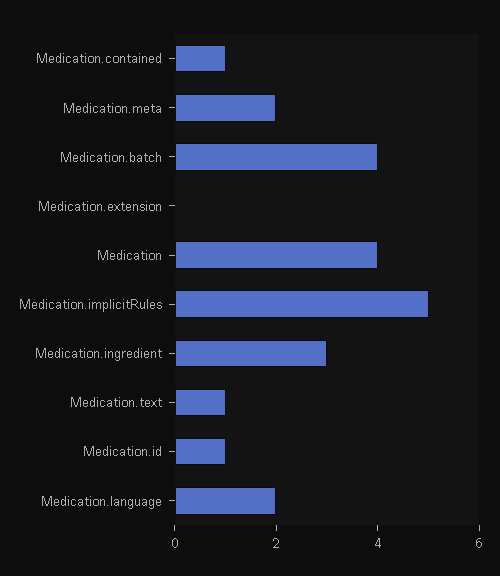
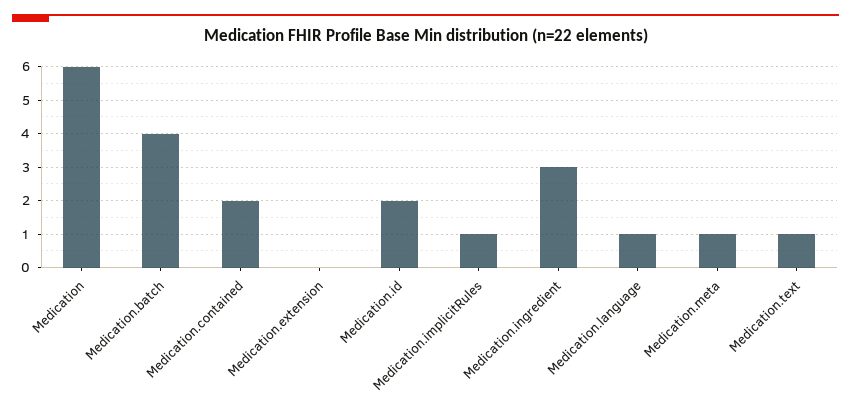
Medication.contained: 1 -> 2
Medication.meta: 2 -> 1
Medication: 4 -> 6
Medication.implicitRules: 5 -> 1
Medication.id: 1 -> 2
Medication.language: 2 -> 1

